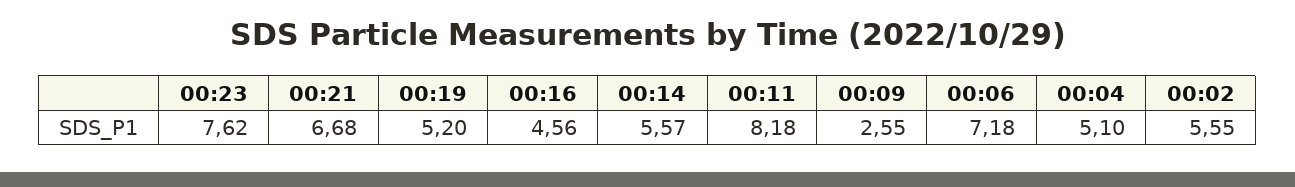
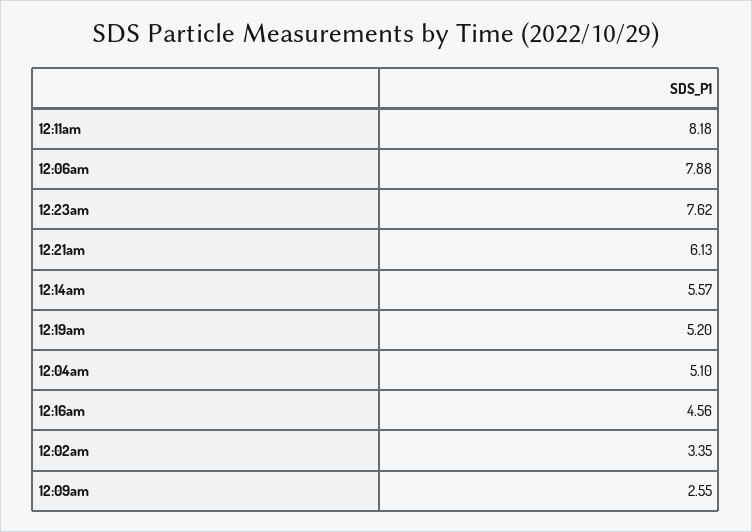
00:21: 6.68 -> 6.13
00:06: 7.18 -> 7.88
00:02: 5.55 -> 3.35

